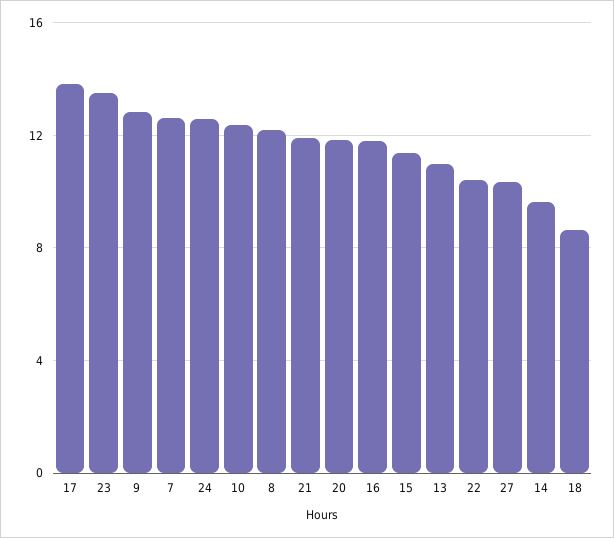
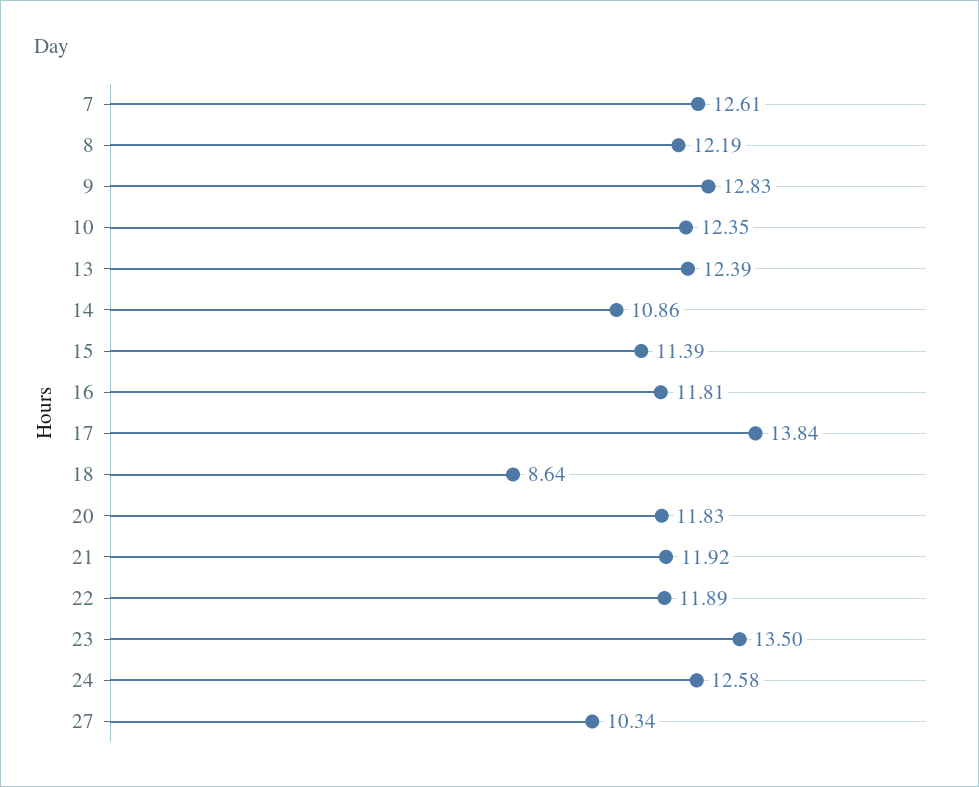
13: 11 -> 12.39
22: 10.5 -> 11.89
14: 9.5 -> 10.86

